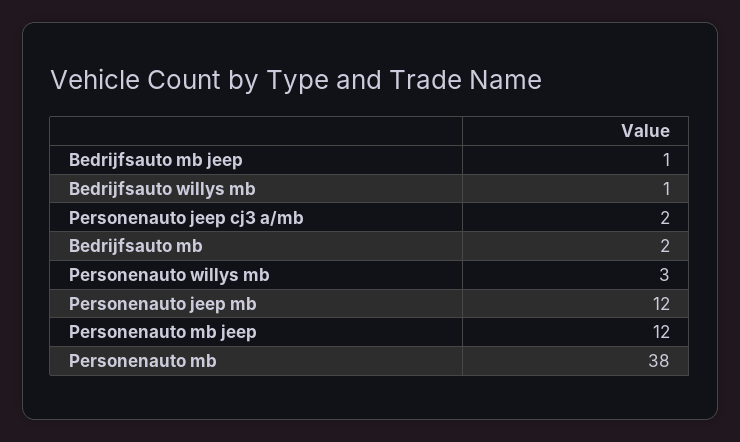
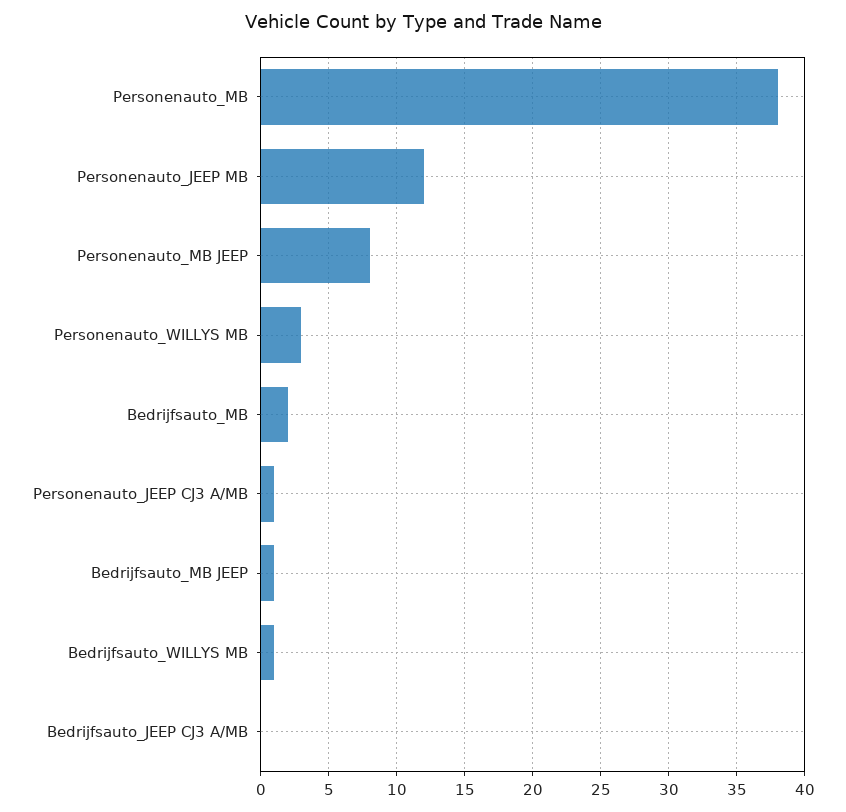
Personenauto jeep cj3 a/mb: 2 -> 1
Personenauto mb jeep: 12 -> 8
Bedrijfsauto_JEEP CJ3 A/MB: none -> 0

